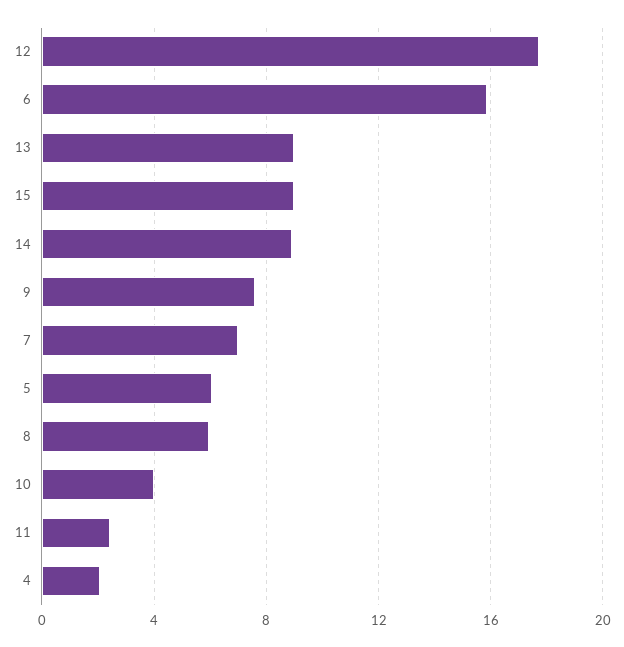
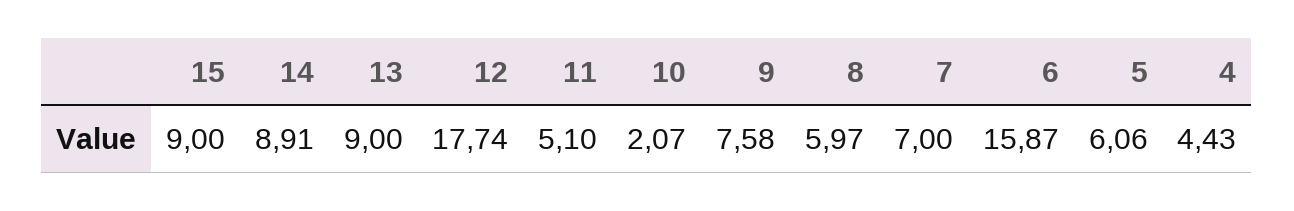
10: 4 -> 2.07
11: 2.5 -> 5.1
4: 2 -> 4.43

